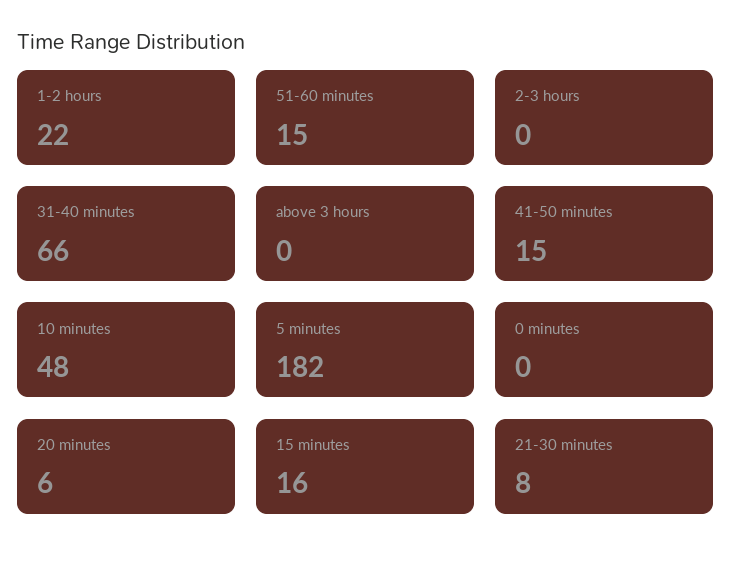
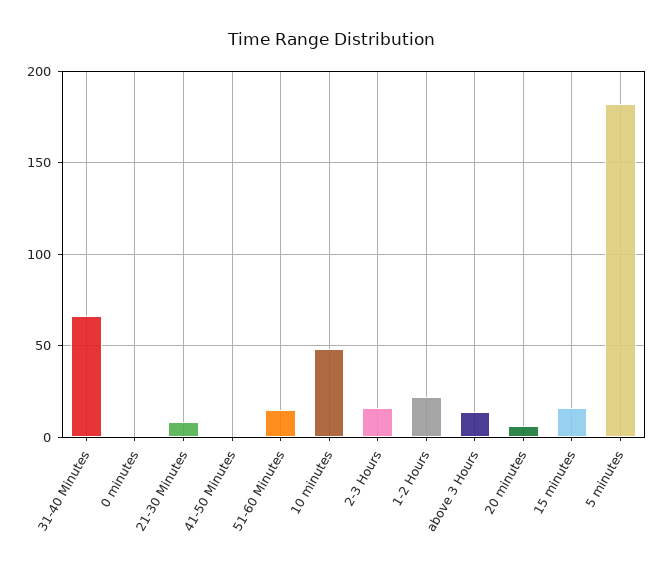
2-3 hours: 0 -> 15
above 3 hours: 0 -> 15
41-50 minutes: 15 -> 0

